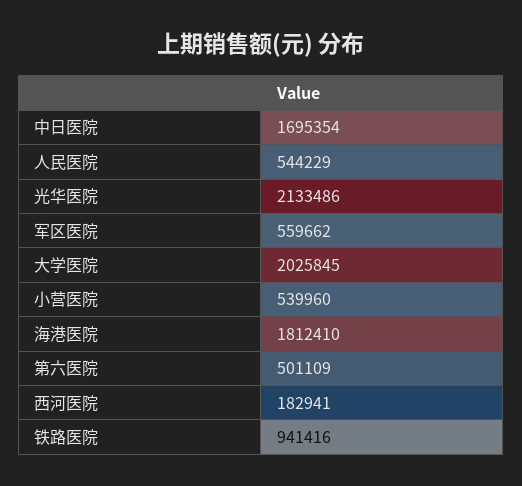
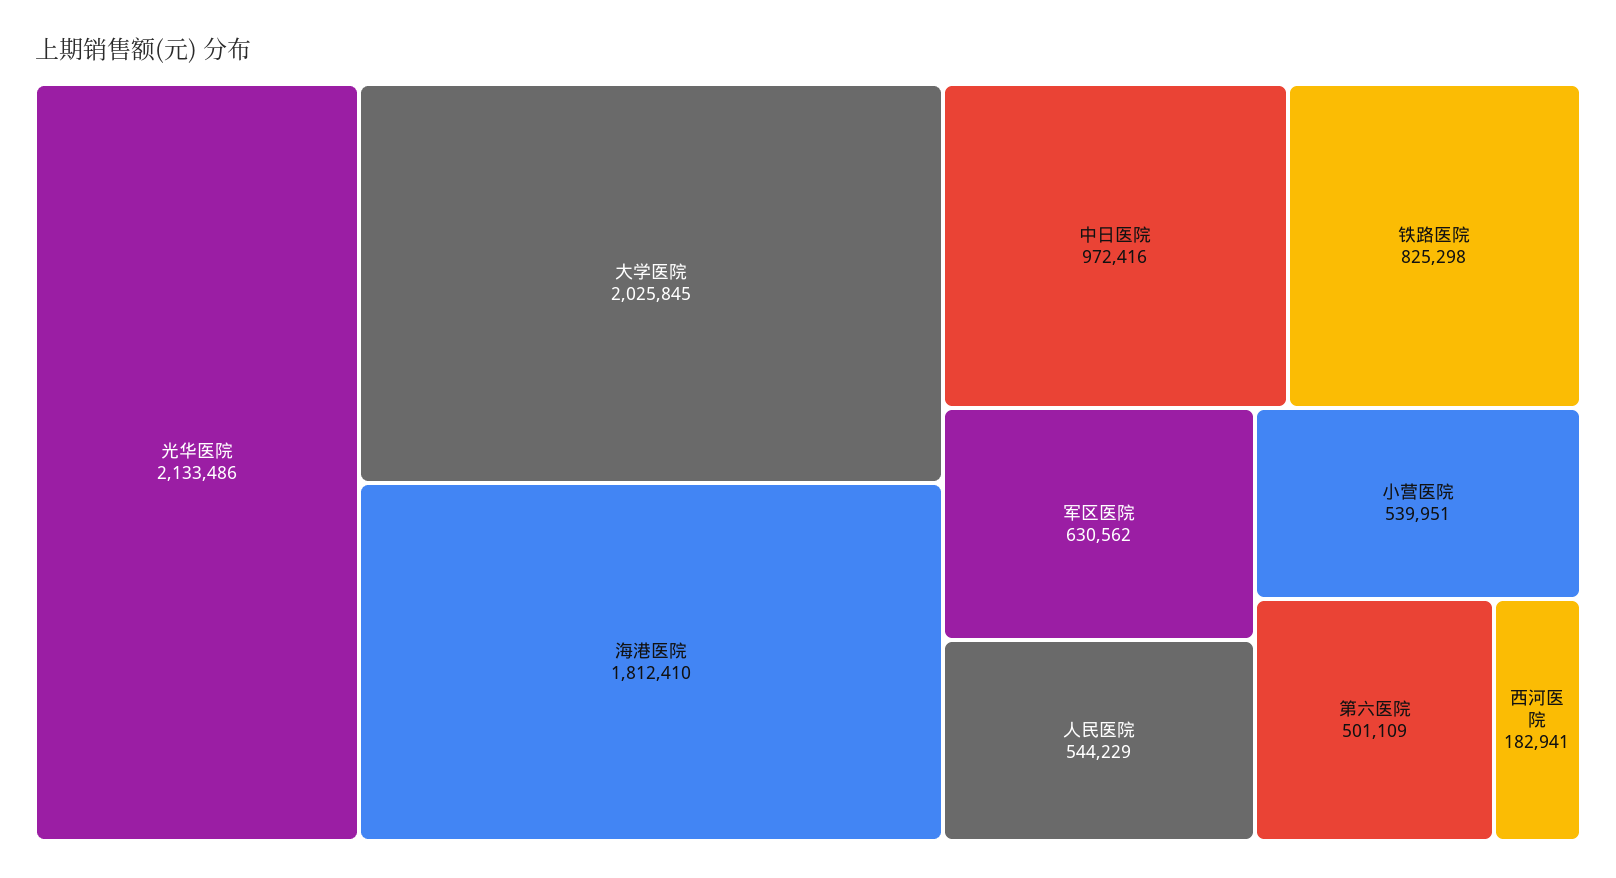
中日医院: 1695354 -> 972416
军区医院: 559662 -> 630562
小营医院: 539960 -> 539951
铁路医院: 941416 -> 825298

